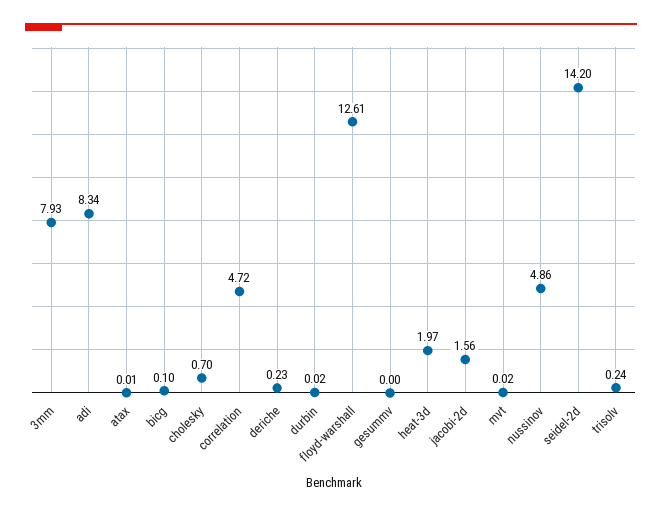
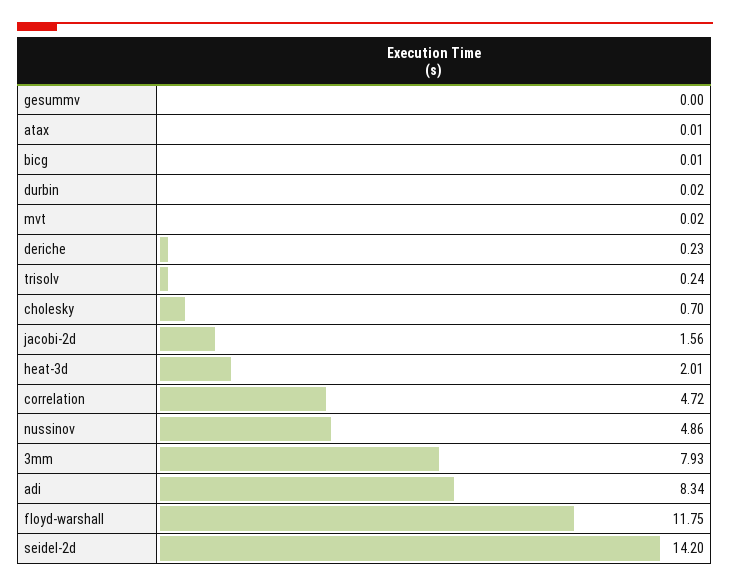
bicg: 0.1 -> 0.01
floyd-warshall: 12.61 -> 11.75
heat-3d: 1.97 -> 2.01

